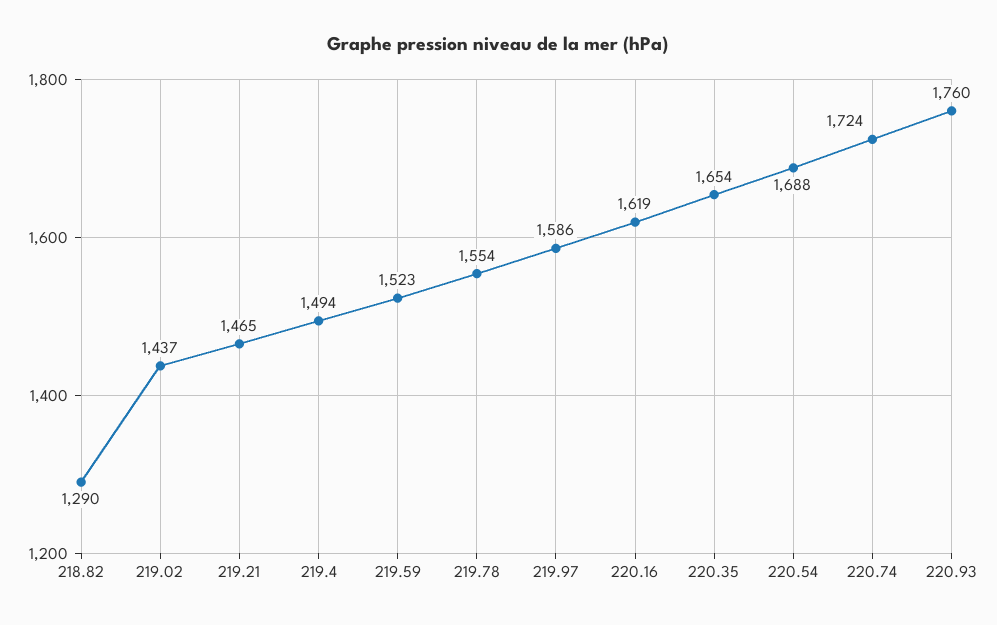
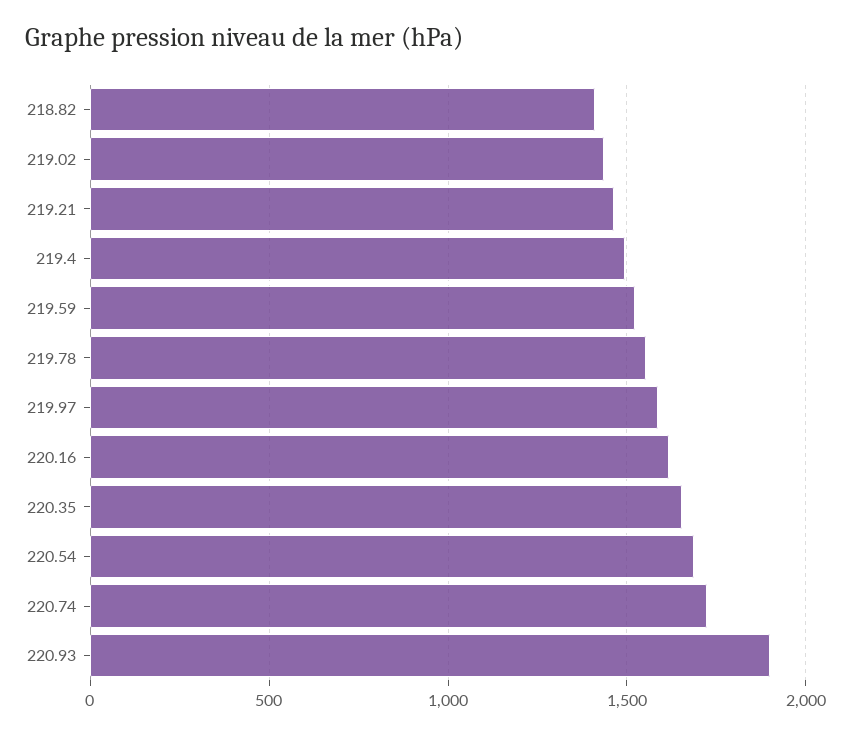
218.82: 1290 -> 1400
220.93: 1760 -> 1900

